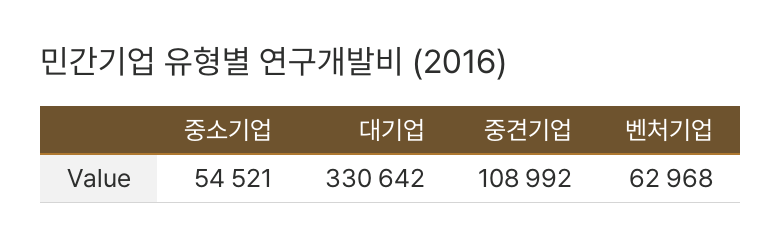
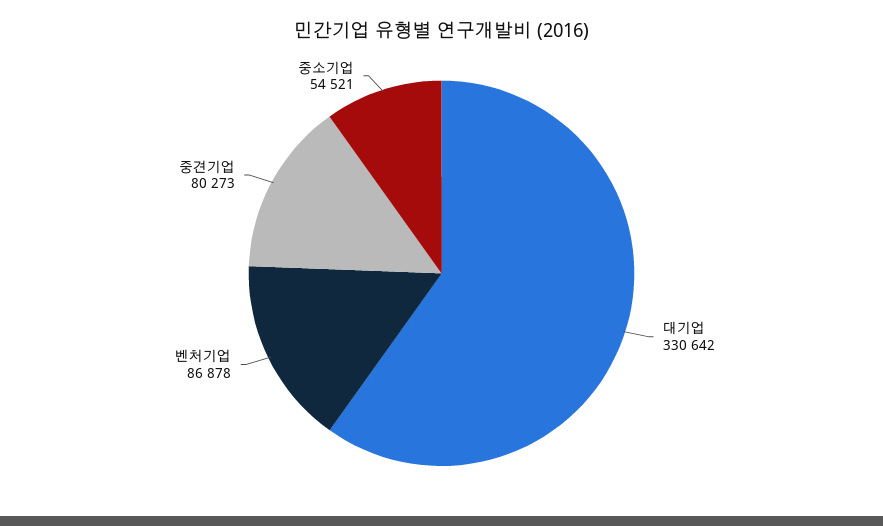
중견기업: 108992 -> 80273
벤처기업: 62968 -> 86878

